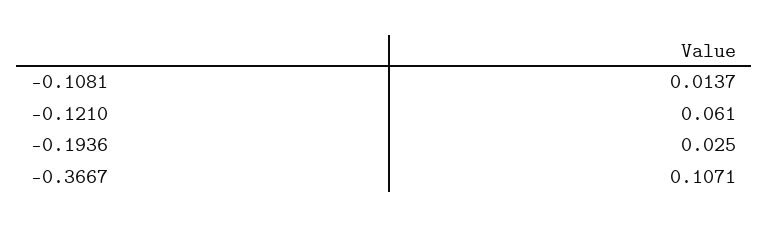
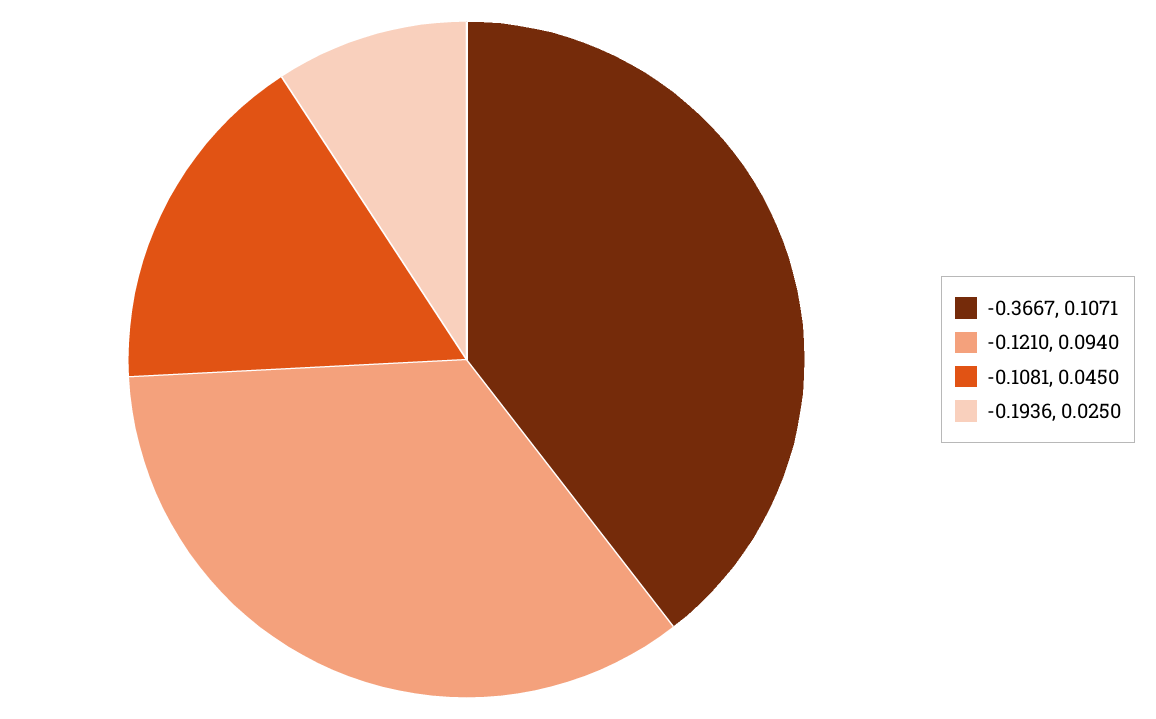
-0.1081: 0.0137 -> 0.045
-0.1210: 0.061 -> 0.094

